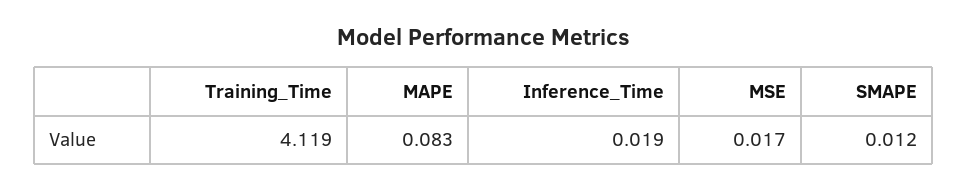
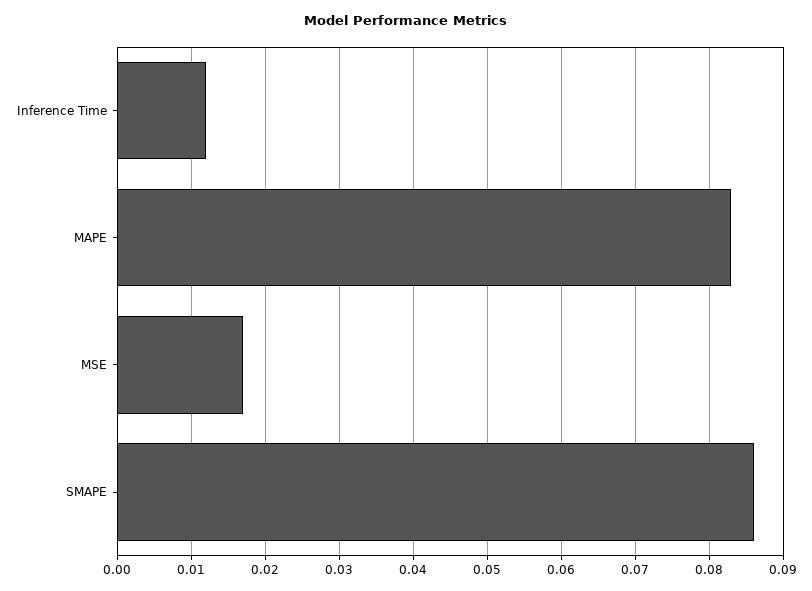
Training_Time: 4.119 -> none
Inference_Time: 0.019 -> 0.012
SMAPE: 0.012 -> 0.086

